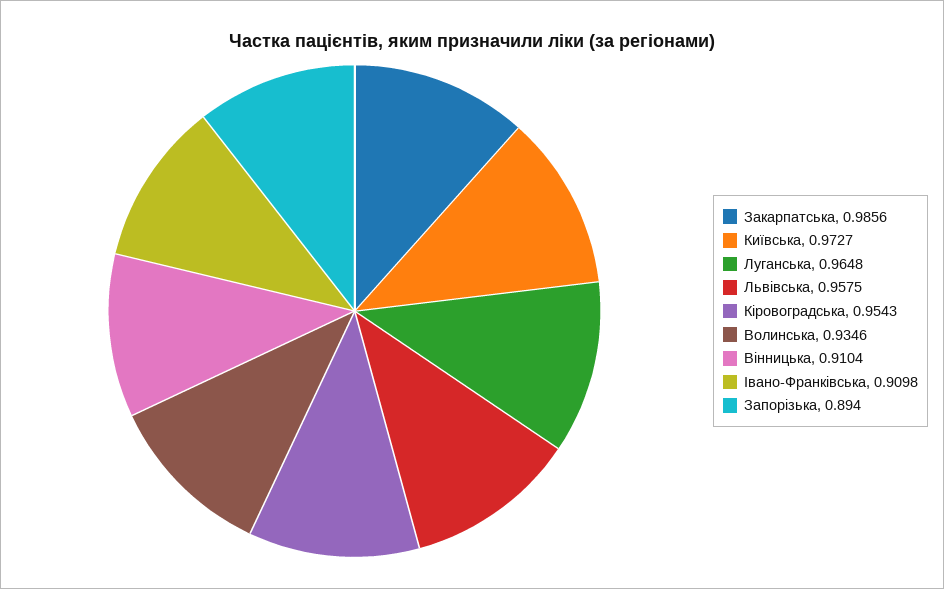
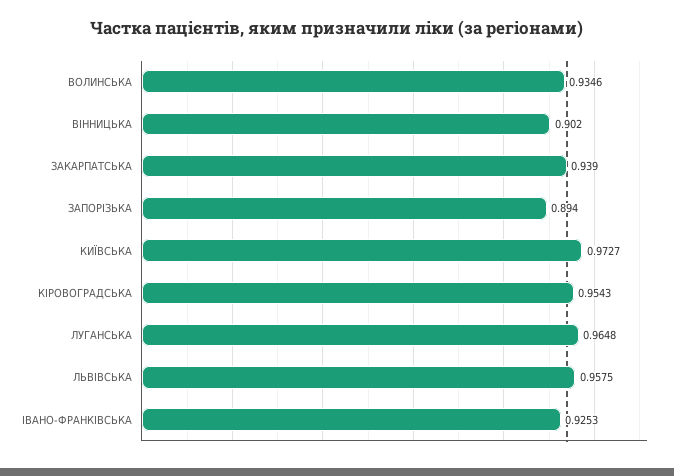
Закарпатська: 0.9856 -> 0.939
Вінницька: 0.9104 -> 0.902
Івано-Франківська: 0.9098 -> 0.9253

